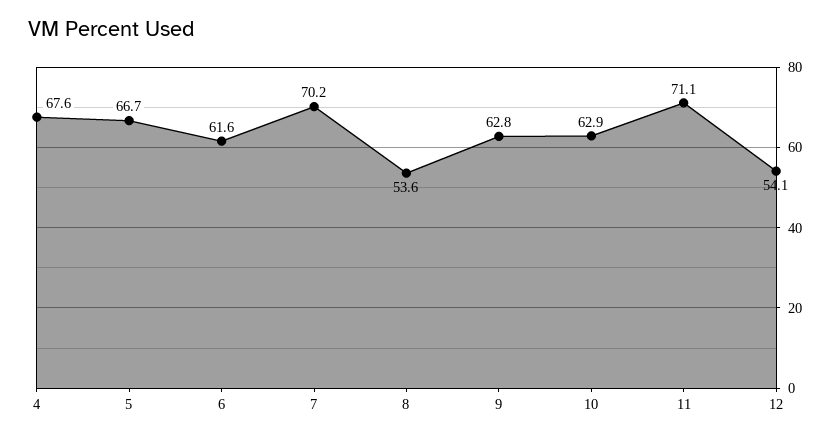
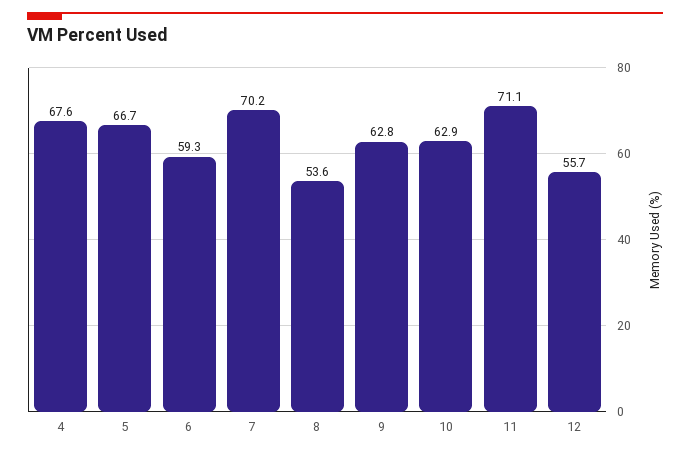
6: 61.6 -> 59.3
12: 54.1 -> 55.7

